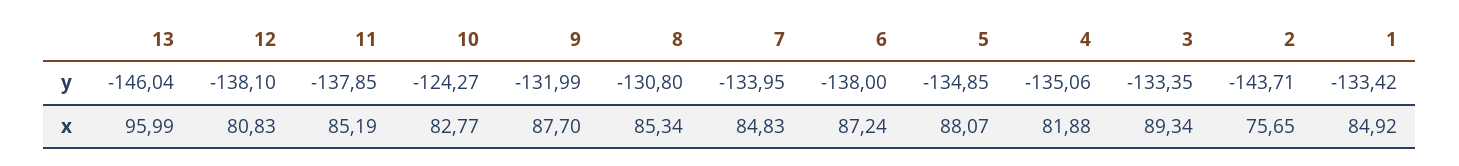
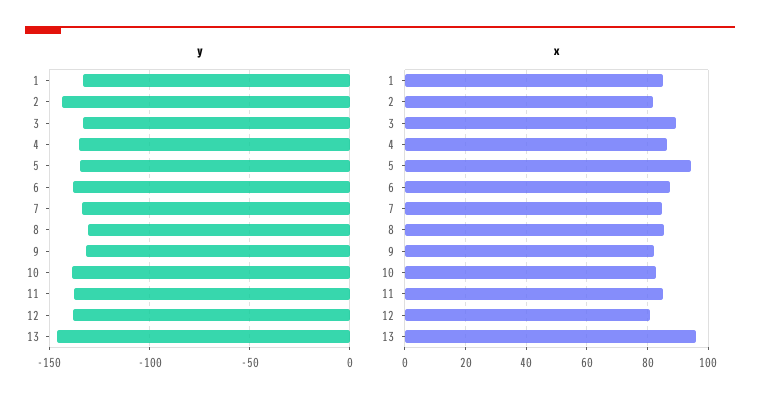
y, 10: -124.27 -> -140
x, 9: 87.7 -> 82
x, 5: 88.07 -> 94
x, 4: 81.88 -> 86
x, 2: 75.65 -> 82

